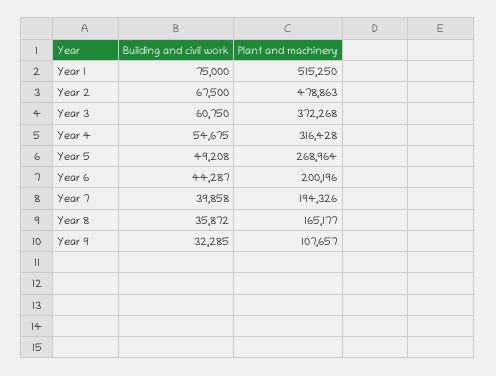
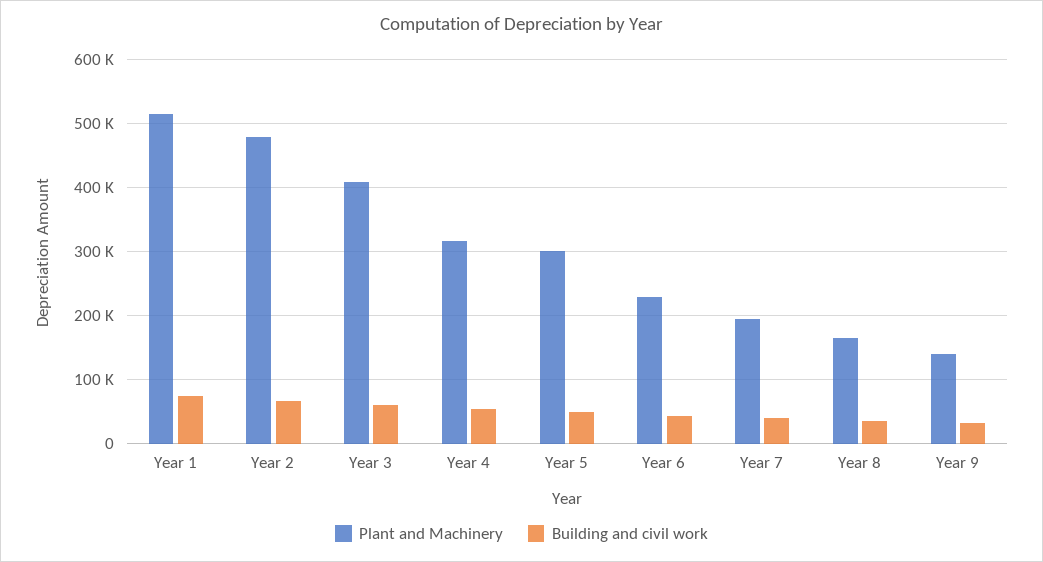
Plant and machinery, Year 3: 372268 -> 410000
Plant and machinery, Year 5: 268964 -> 300000
Plant and machinery, Year 6: 200196 -> 230000
Plant and machinery, Year 9: 107657 -> 140000

